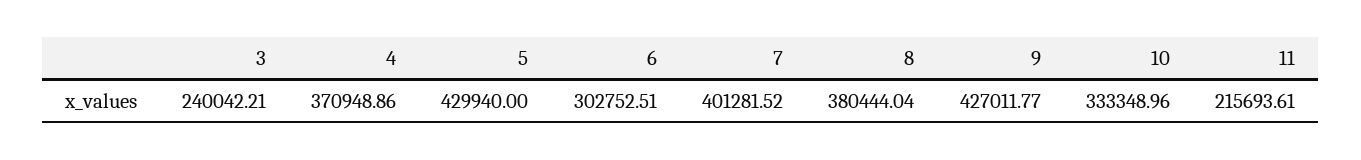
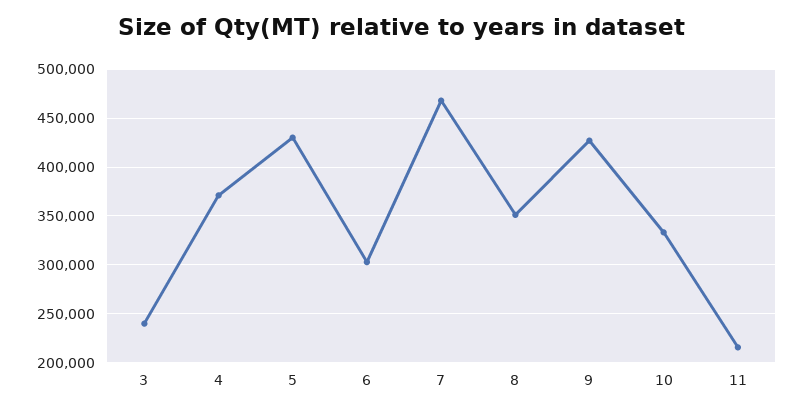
7: 401281.52 -> 470000
8: 380444.04 -> 350000

